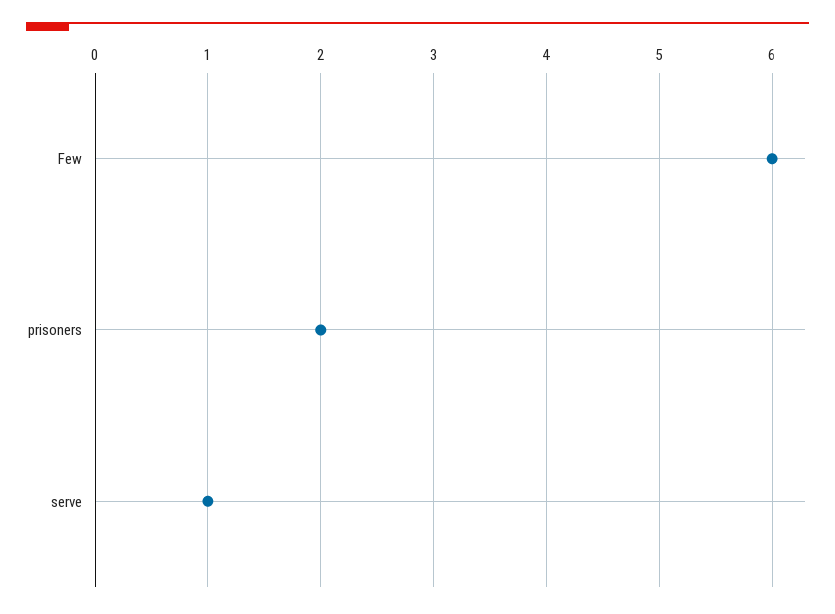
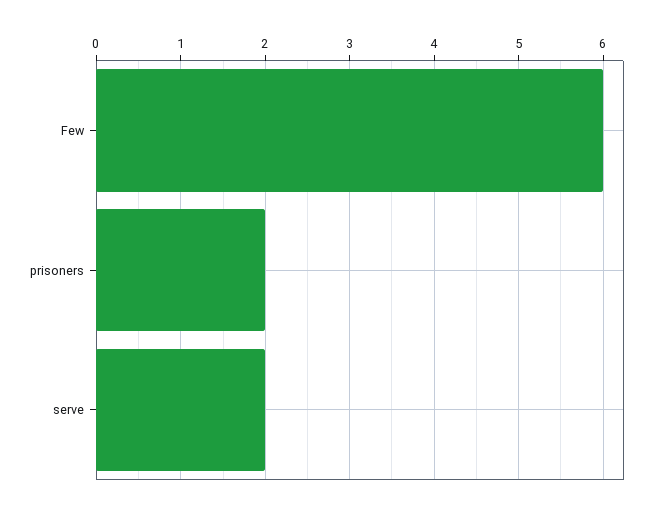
serve: 1 -> 2

